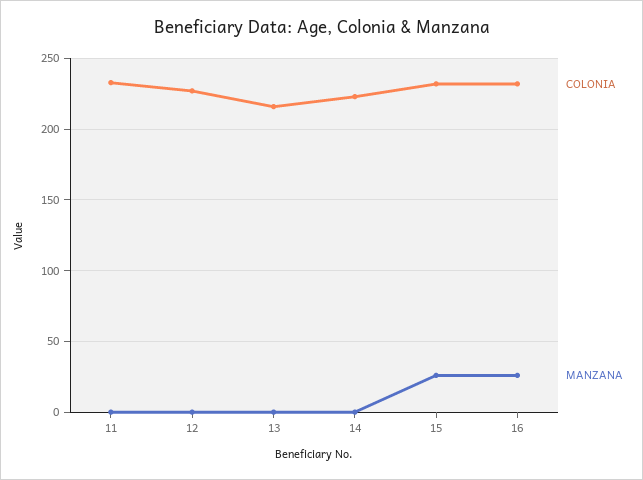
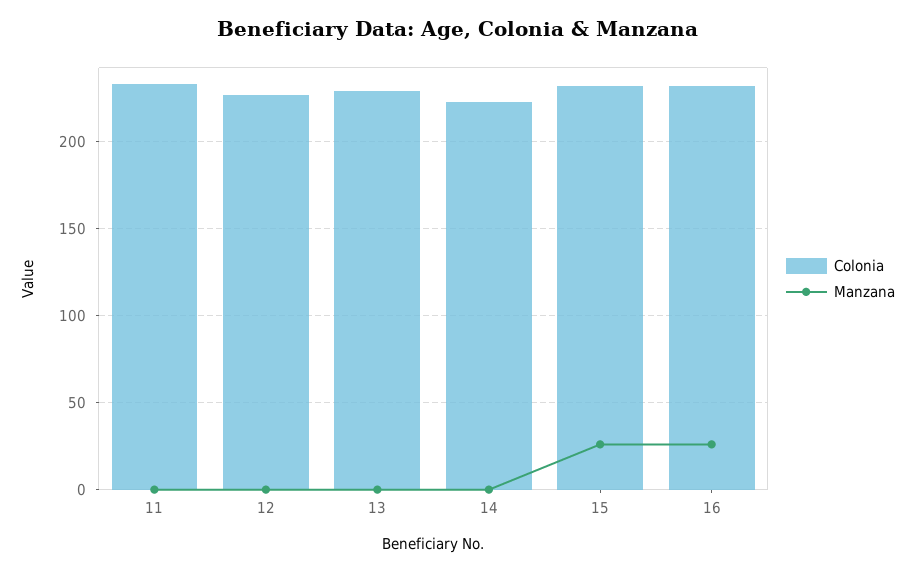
COLONIA, 13: 215 -> 230

